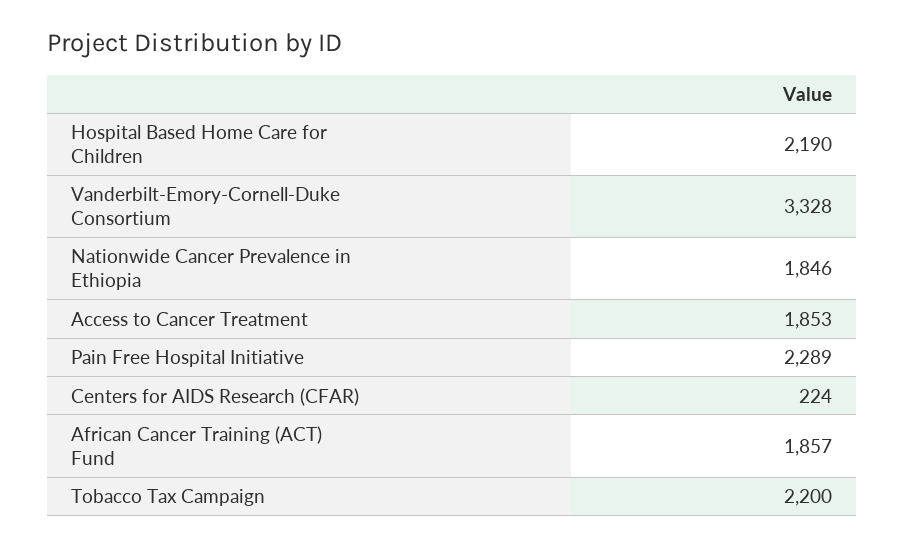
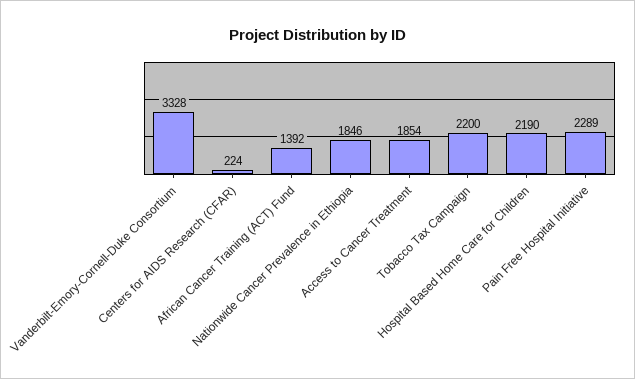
Access to Cancer Treatment: 1853 -> 1854
African Cancer Training (ACT) Fund: 1857 -> 1392

